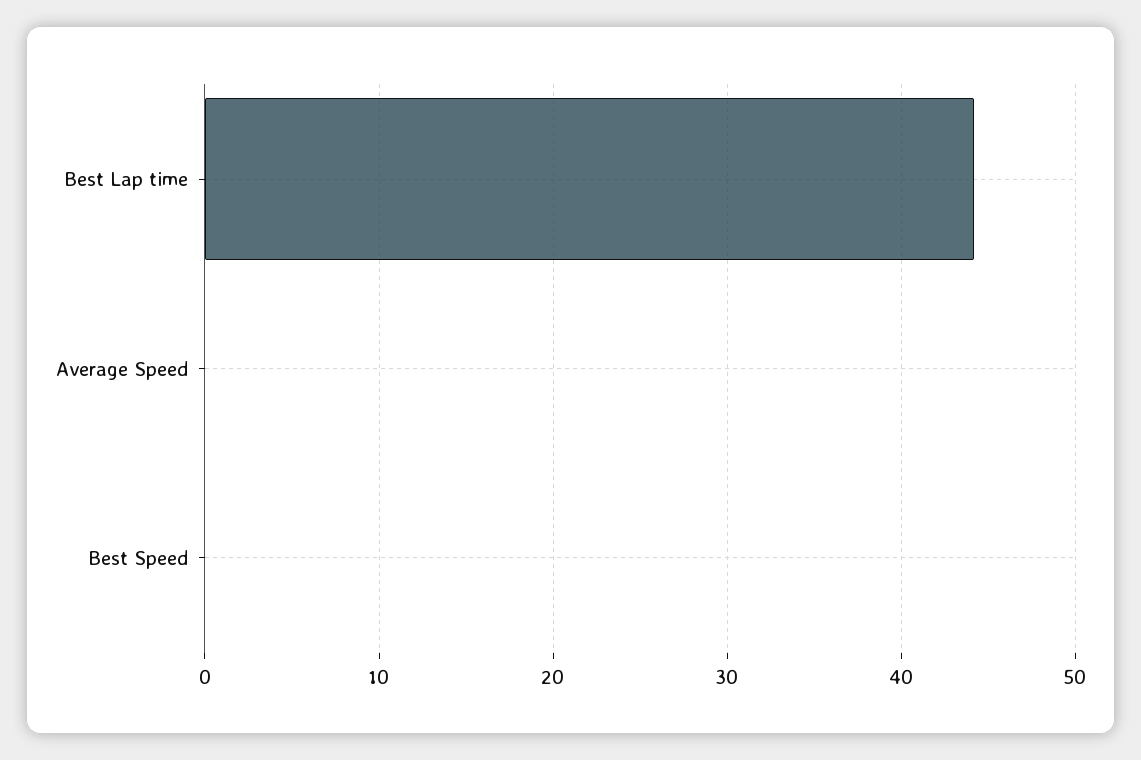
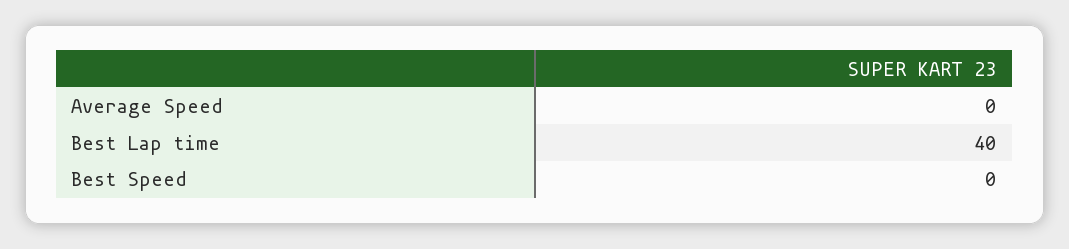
Best Lap time: 44 -> 40

